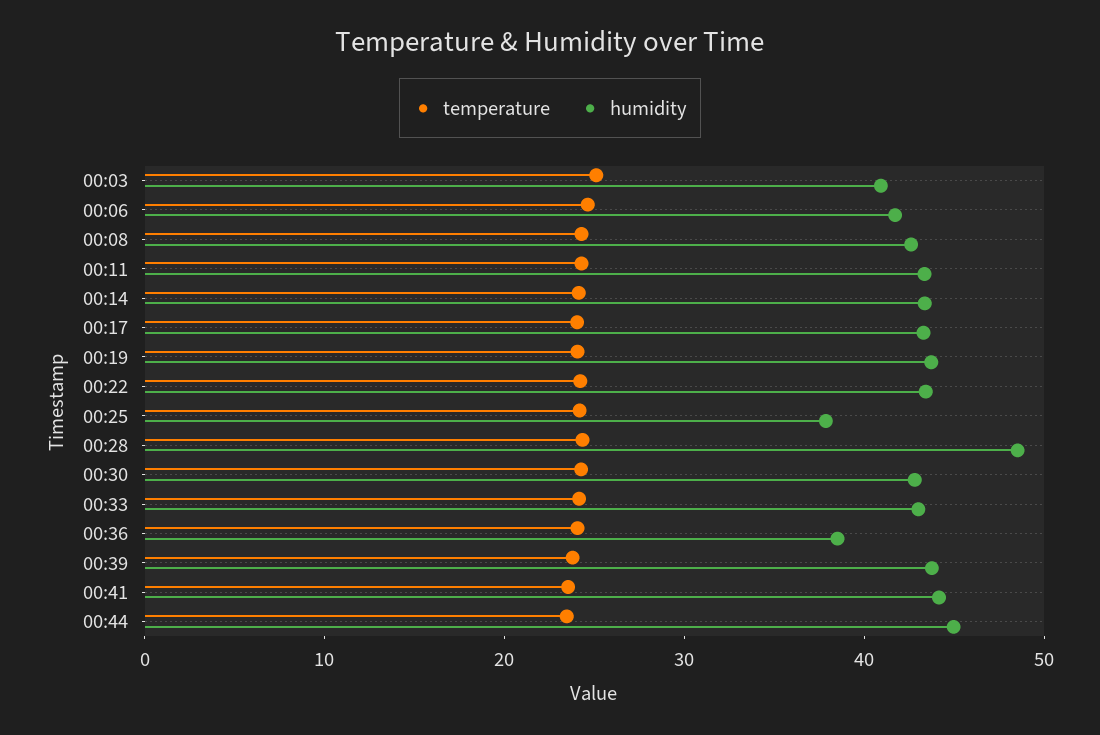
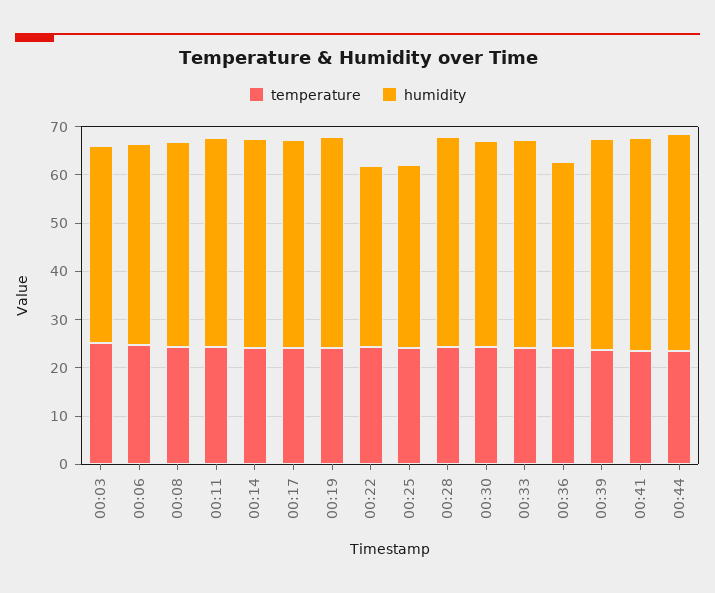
humidity, 00:22: 44 -> 38
humidity, 00:28: 48 -> 44

